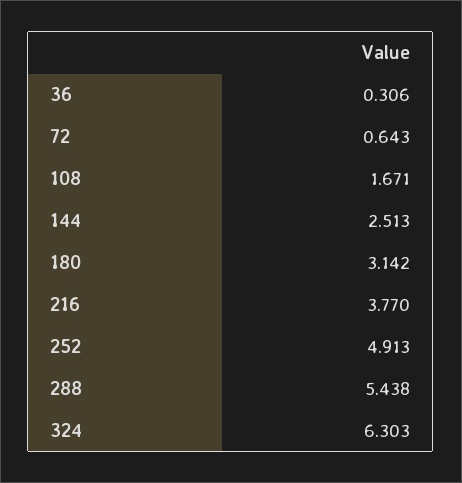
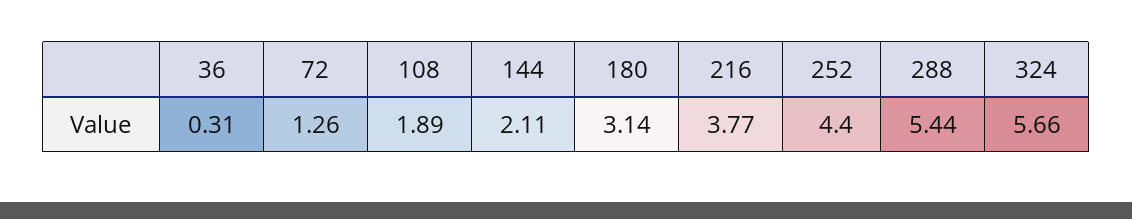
72: 0.643 -> 1.26
108: 1.671 -> 1.89
144: 2.513 -> 2.11
252: 4.913 -> 4.4
324: 6.303 -> 5.66

